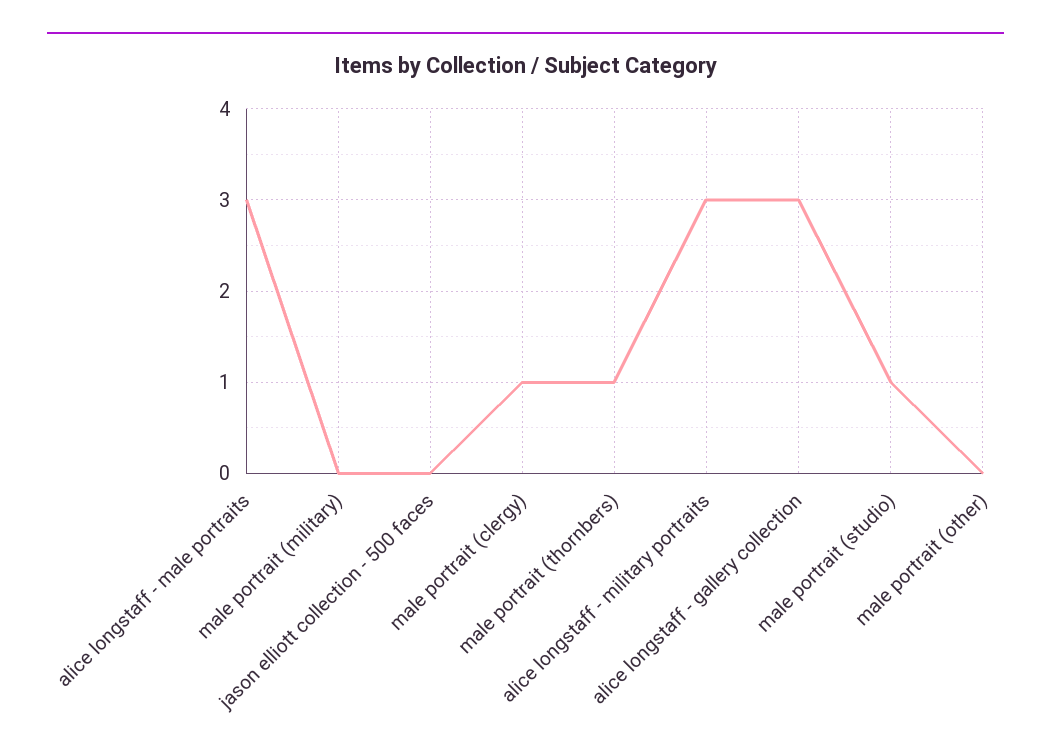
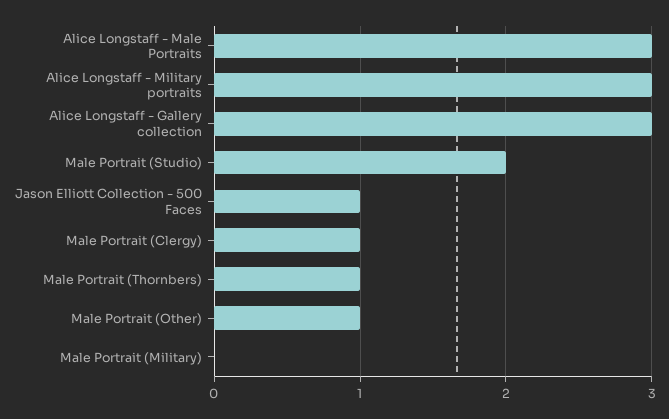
jason elliott collection - 500 faces: 0 -> 1
male portrait (studio): 1 -> 2
male portrait (other): 0 -> 1

